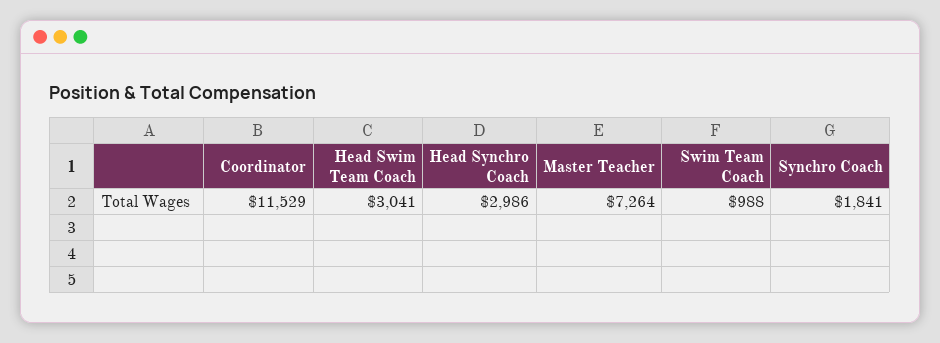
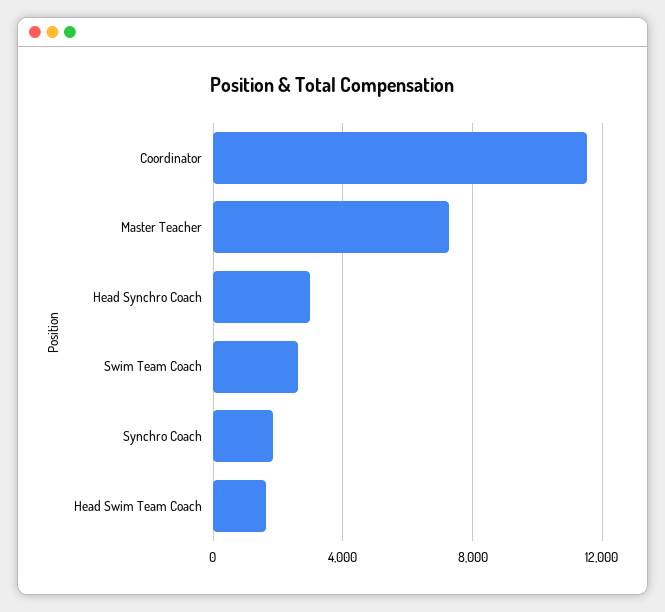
Head Swim Team Coach: 3041 -> 1500
Swim Team Coach: 988 -> 2500

